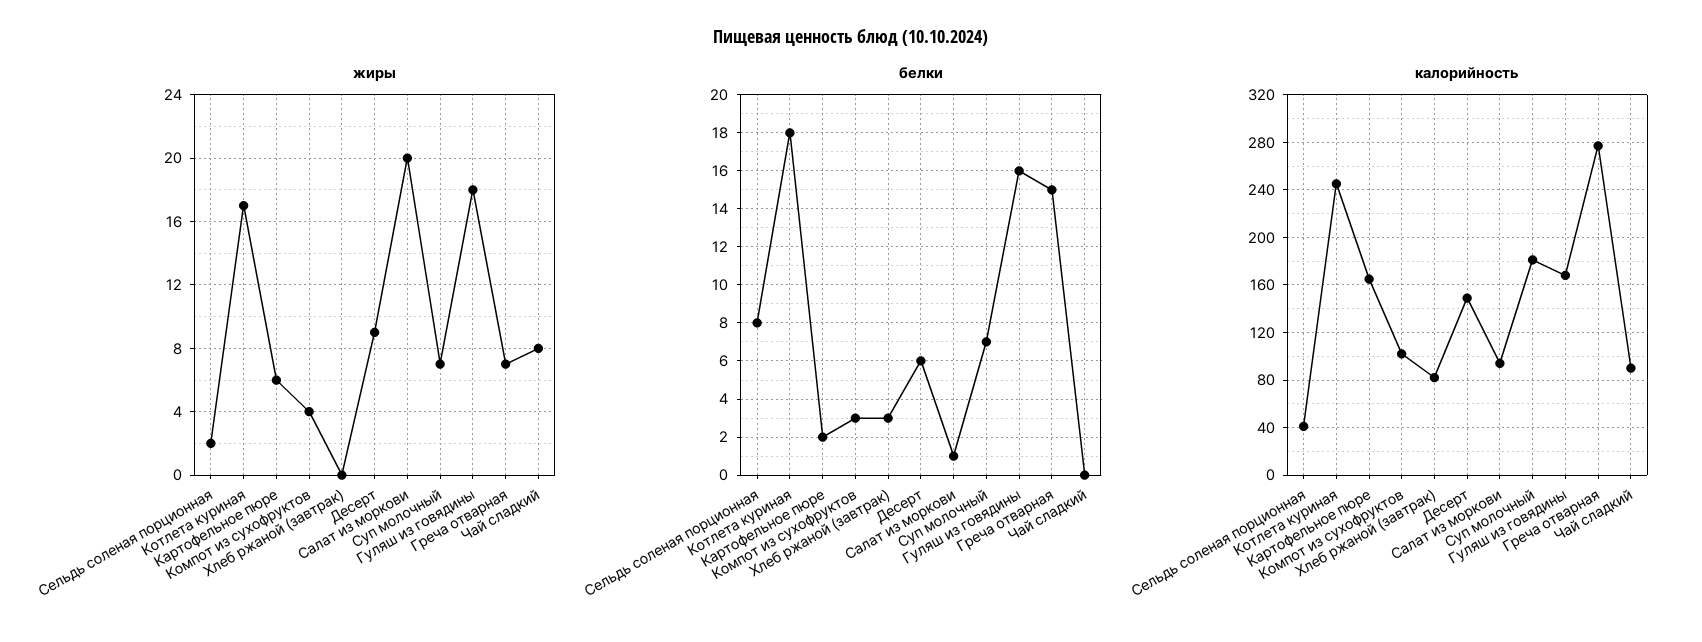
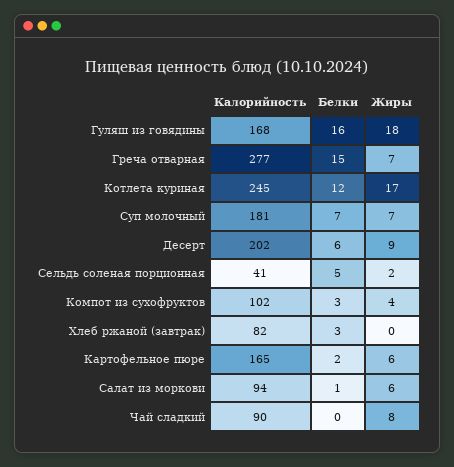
жиры, Салат из моркови: 20 -> 6
белки, Сельдь соленая порционная: 8 -> 5
белки, Котлета куриная: 18 -> 12
калорийность, Десерт: 150 -> 202

